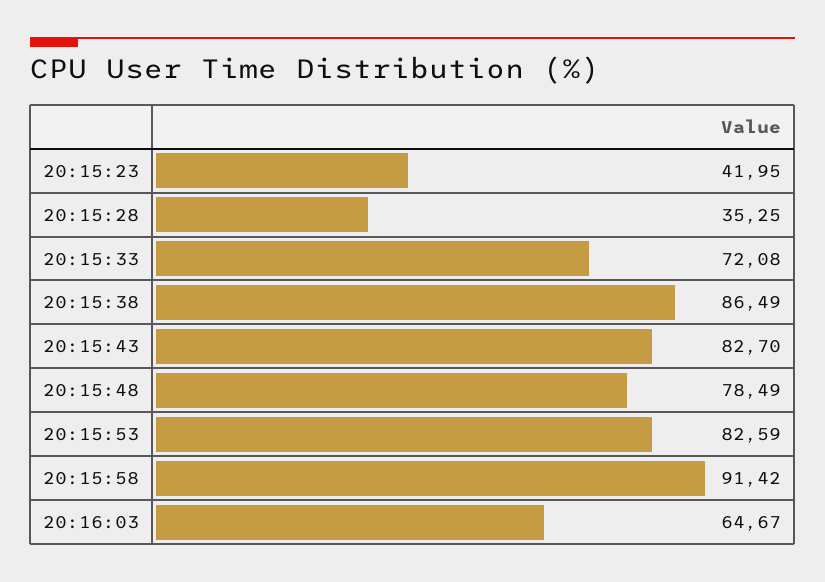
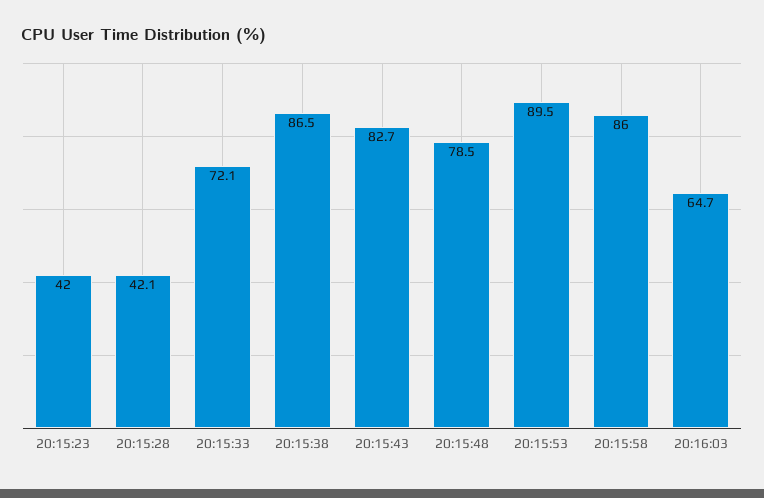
20:15:28: 35.25 -> 42.1
20:15:53: 82.59 -> 89.5
20:15:58: 91.42 -> 86

